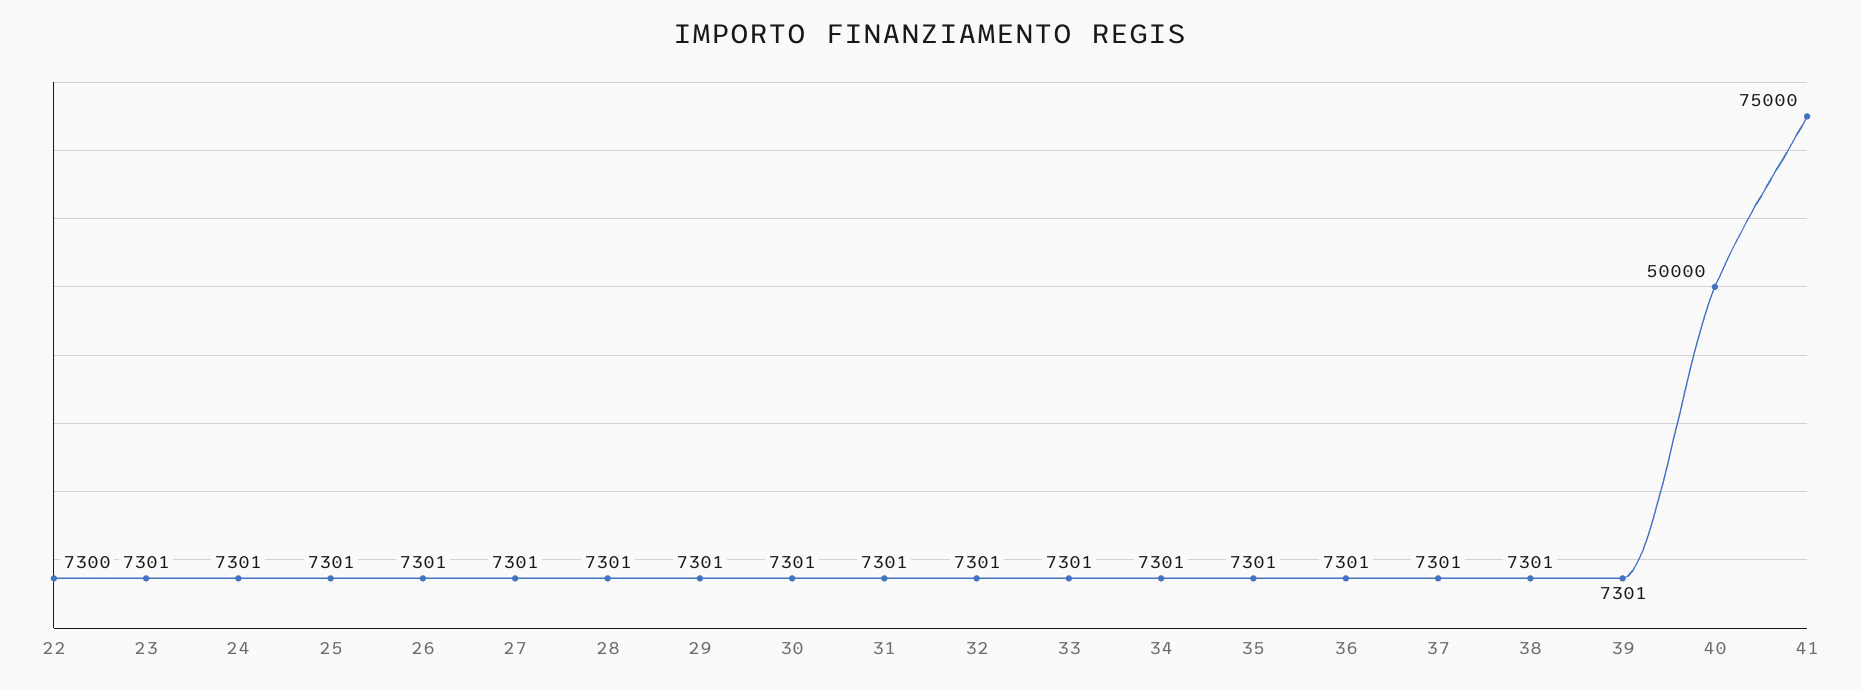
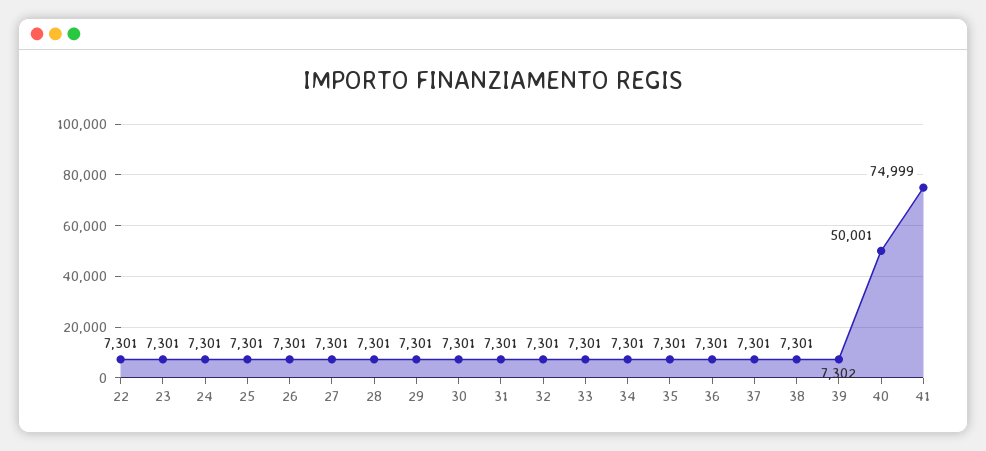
22: 7300 -> 7301
39: 7301 -> 7302
40: 50000 -> 50001
41: 75000 -> 74999

